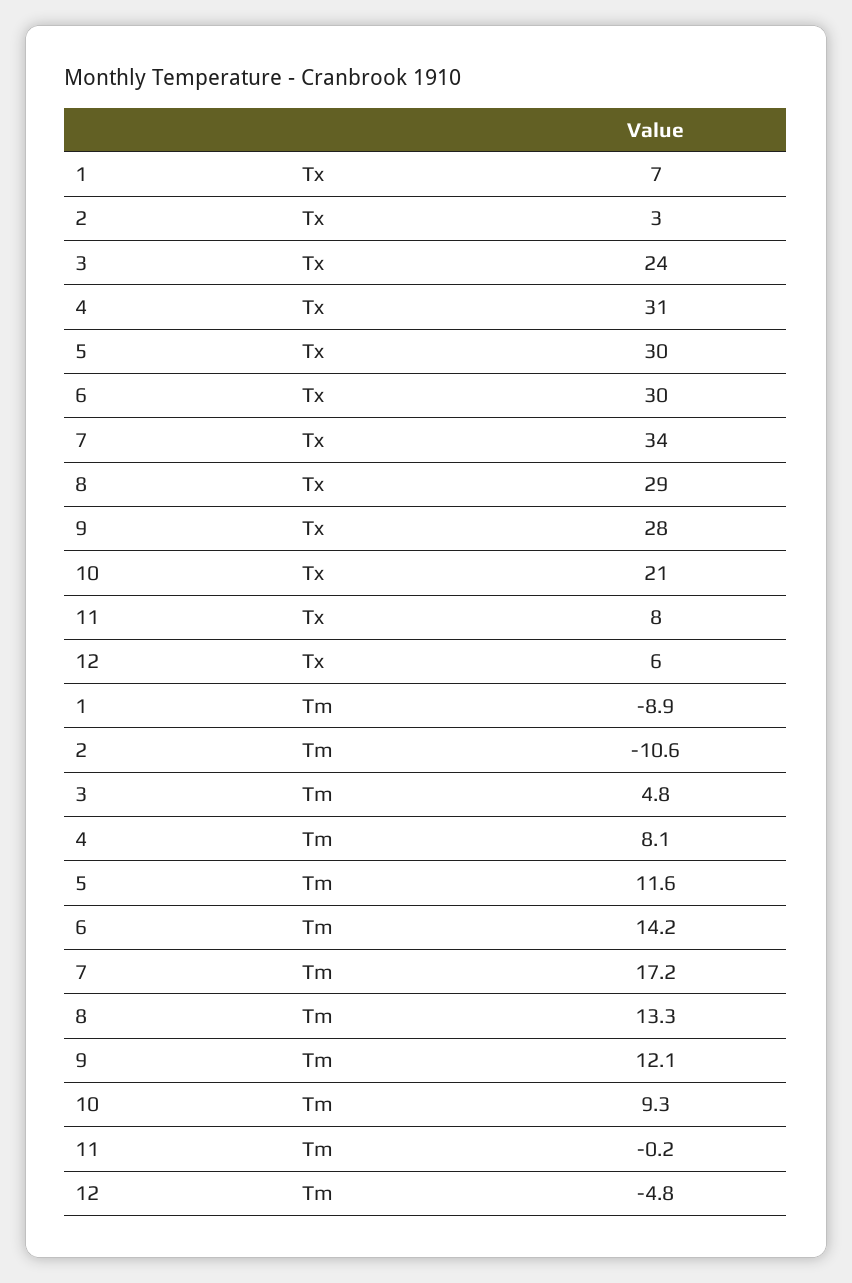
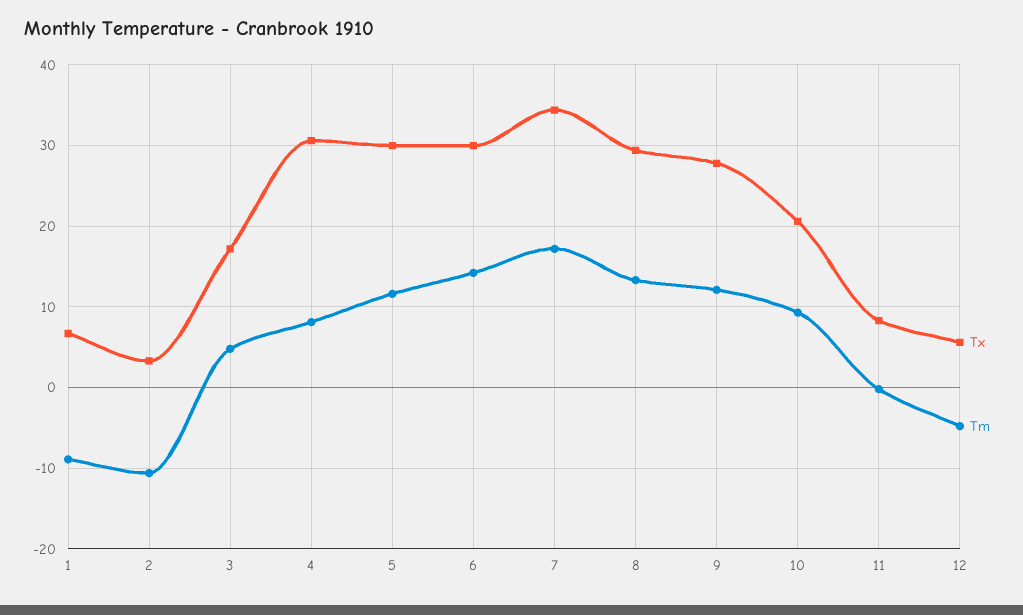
Tx, 3: 24 -> 17

